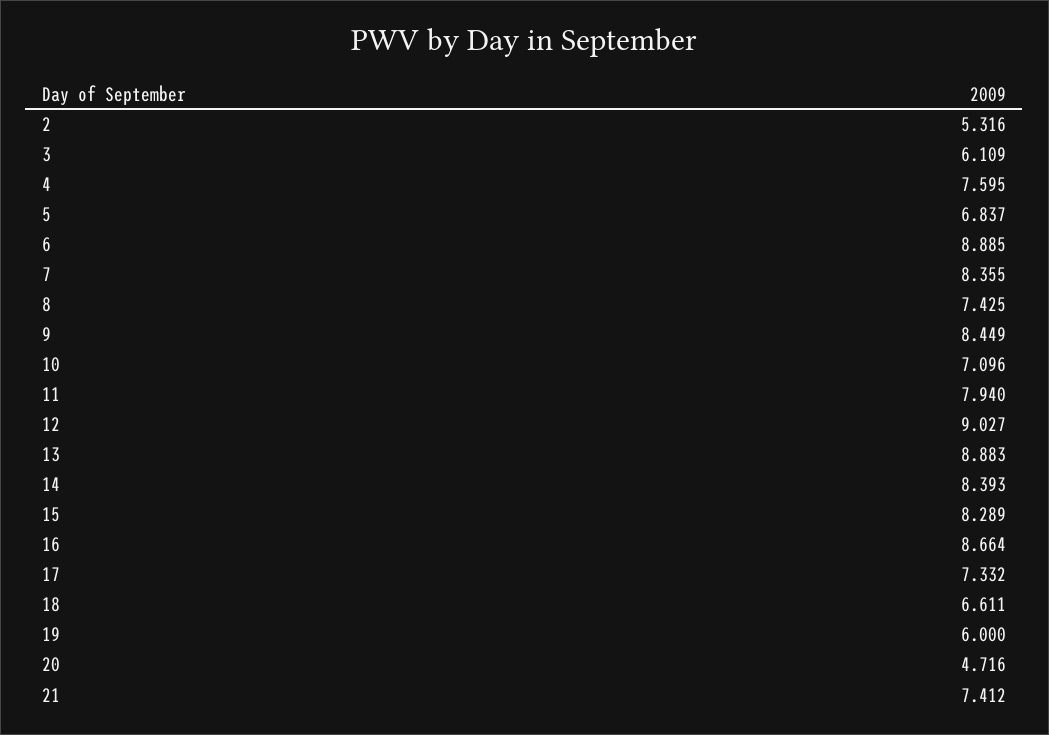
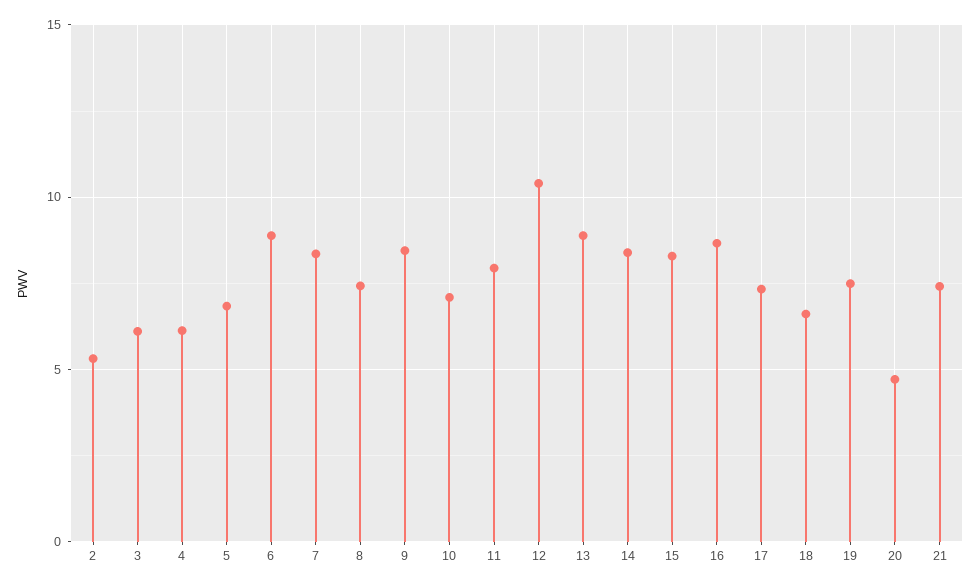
4: 7.595 -> 6
12: 9.027 -> 10.5
19: 6 -> 7.5

